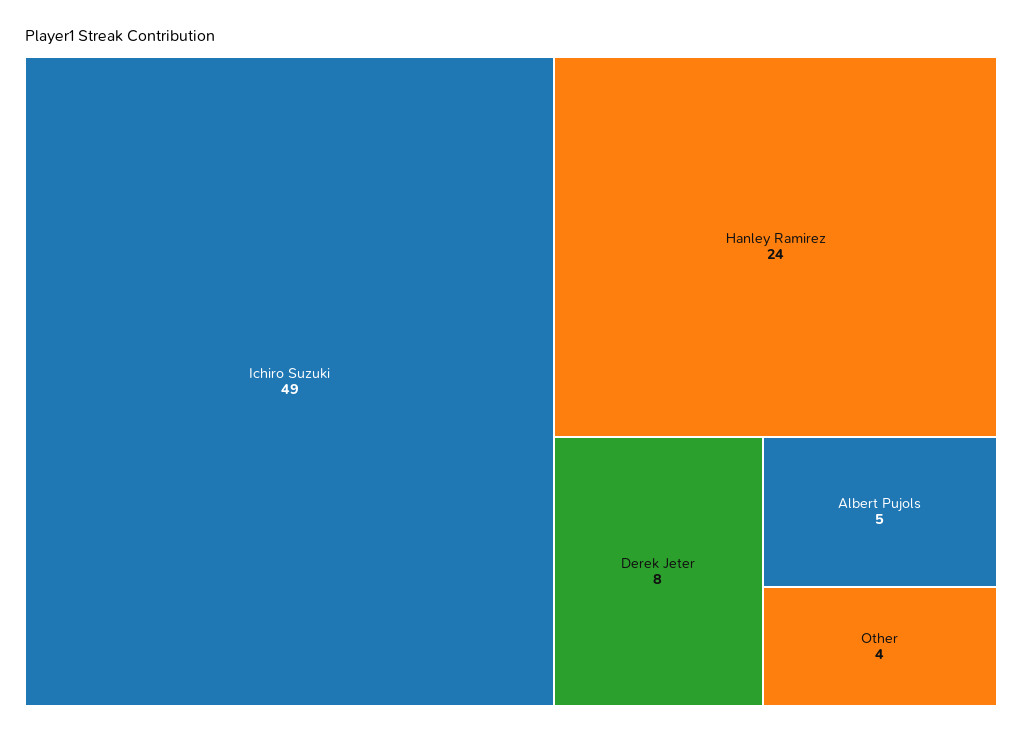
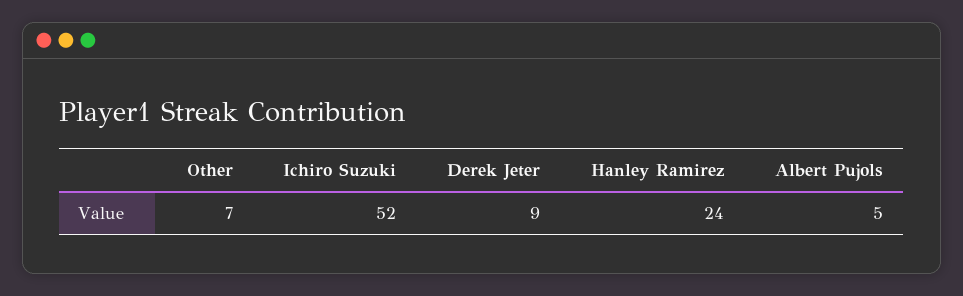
Ichiro Suzuki: 49 -> 52
Derek Jeter: 8 -> 9
Other: 4 -> 7

